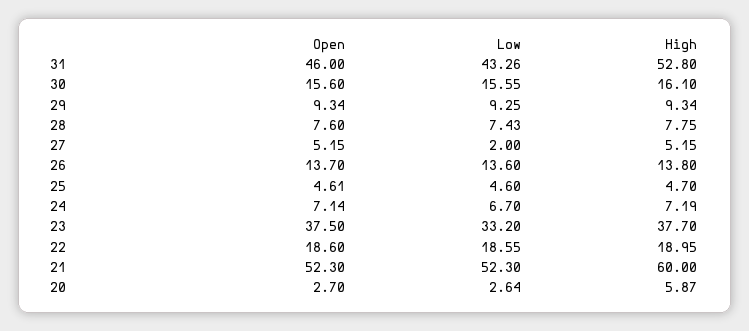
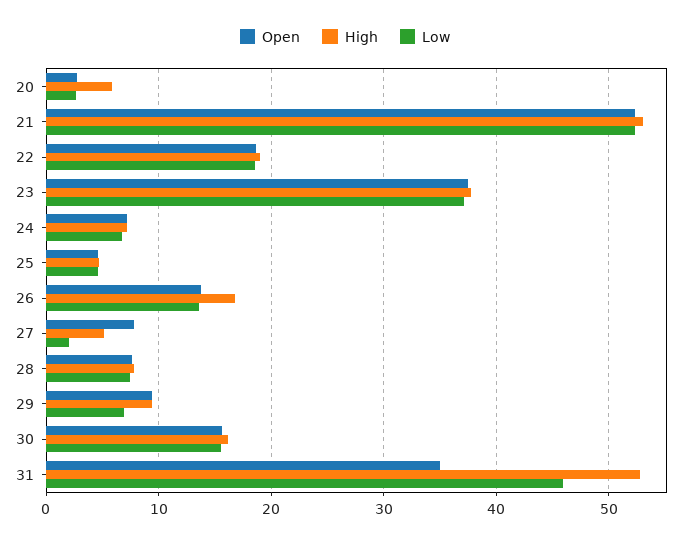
Open, 31: 46 -> 35
Low, 31: 43.26 -> 46
Low, 29: 9.25 -> 7
Open, 27: 5.15 -> 8
High, 26: 13.8 -> 17
Low, 23: 33.2 -> 37
High, 21: 60 -> 53

